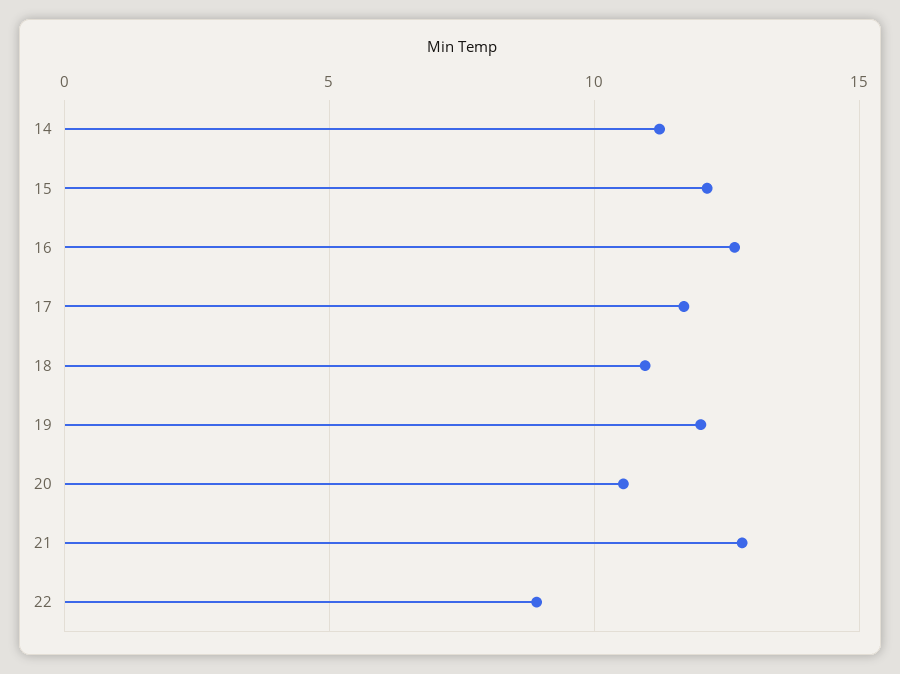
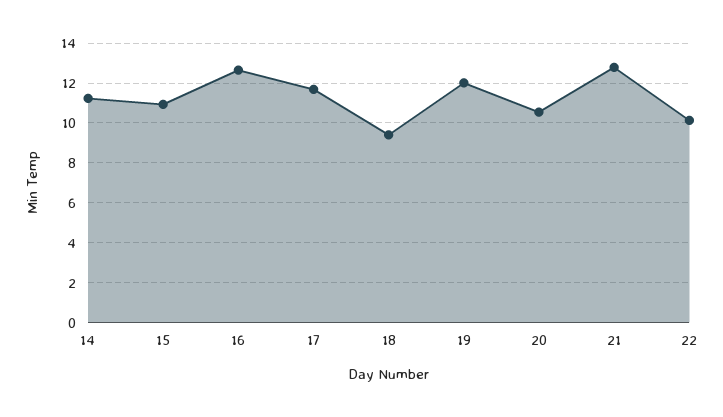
15: 12 -> 11
18: 11 -> 9.5
22: 9 -> 10

